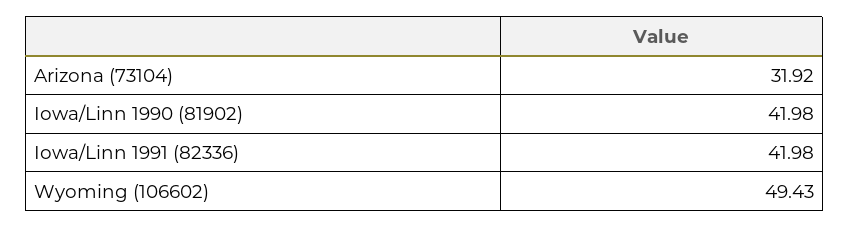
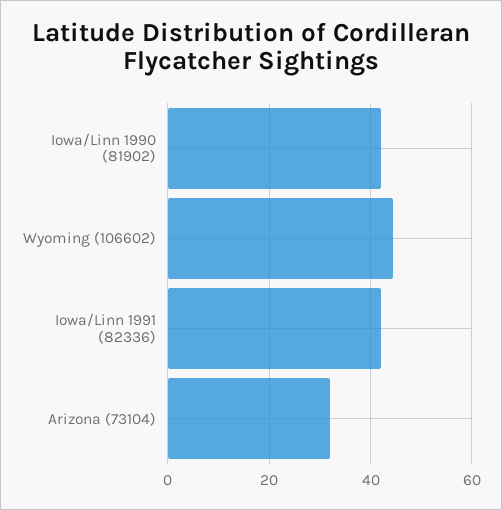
Wyoming (106602): 49.43 -> 44

